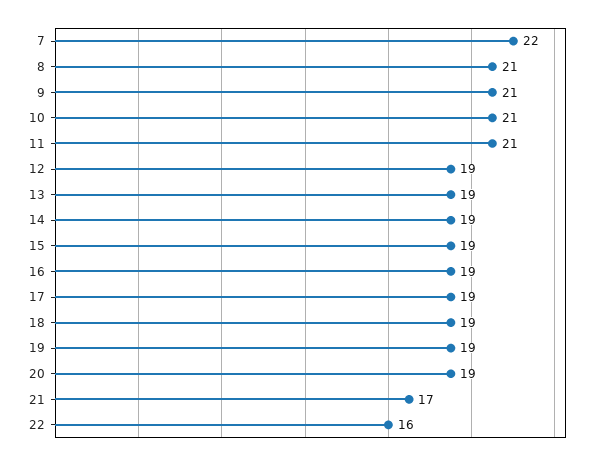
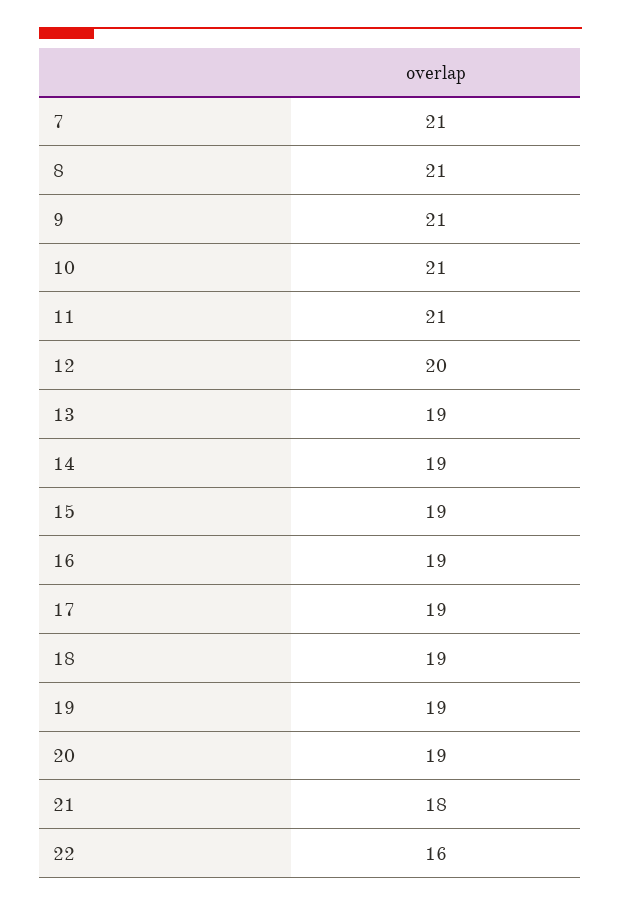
7: 22 -> 21
12: 19 -> 20
21: 17 -> 18

